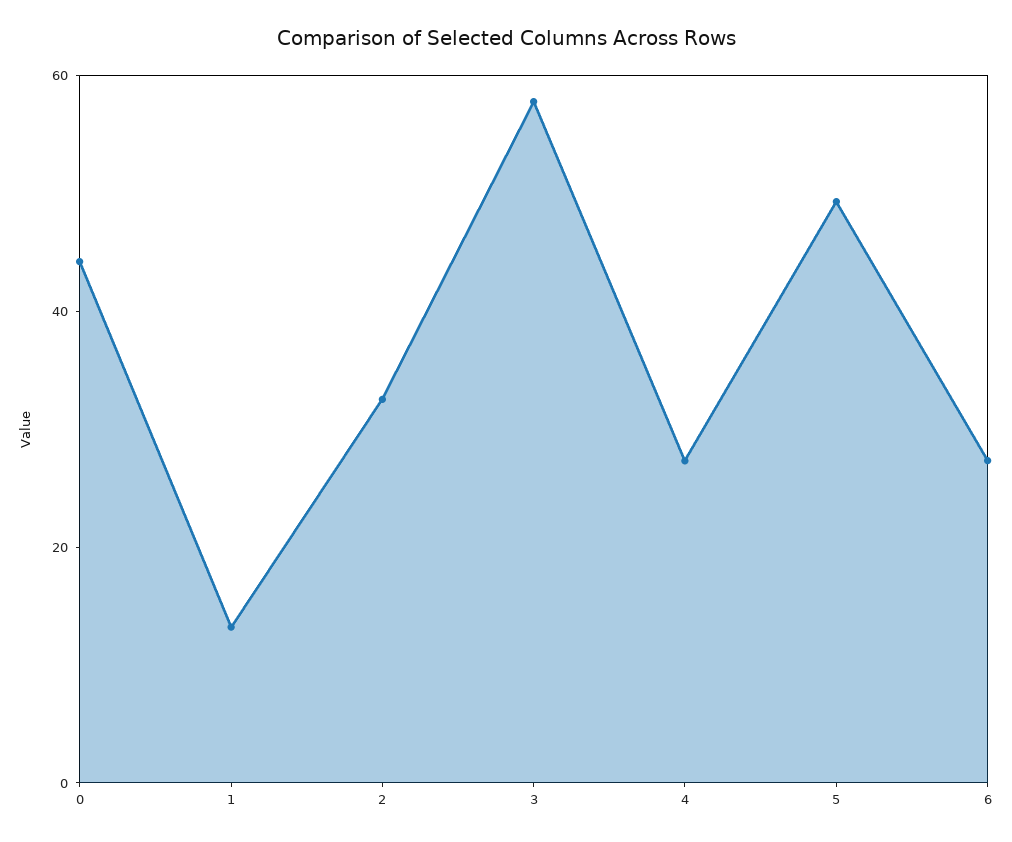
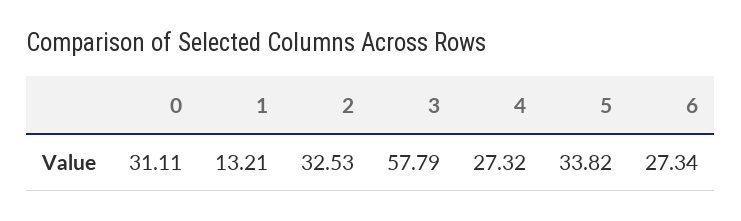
0: 45 -> 31.11
5: 50 -> 33.82

